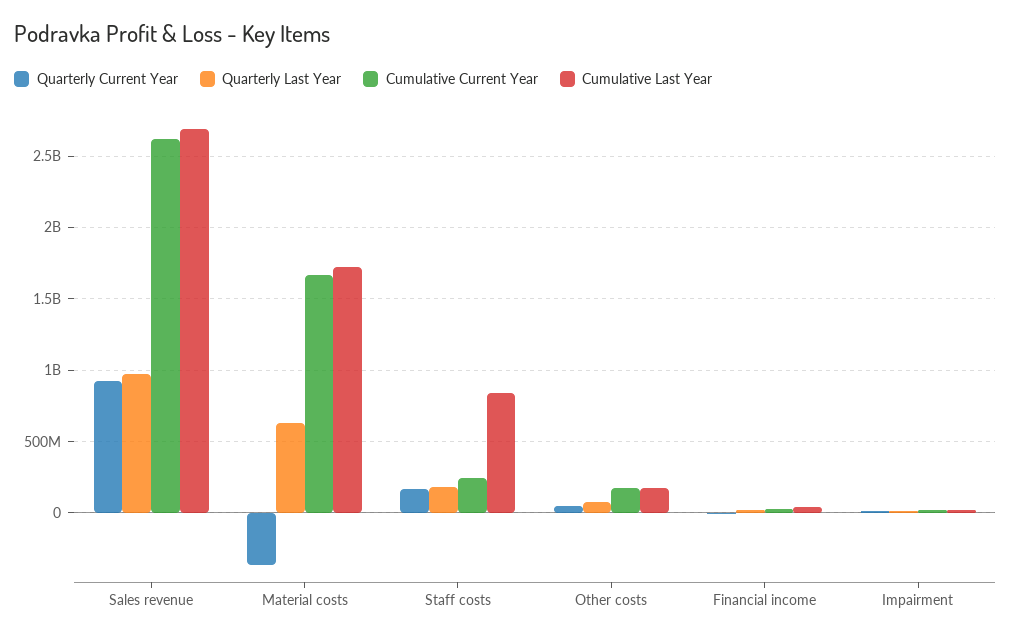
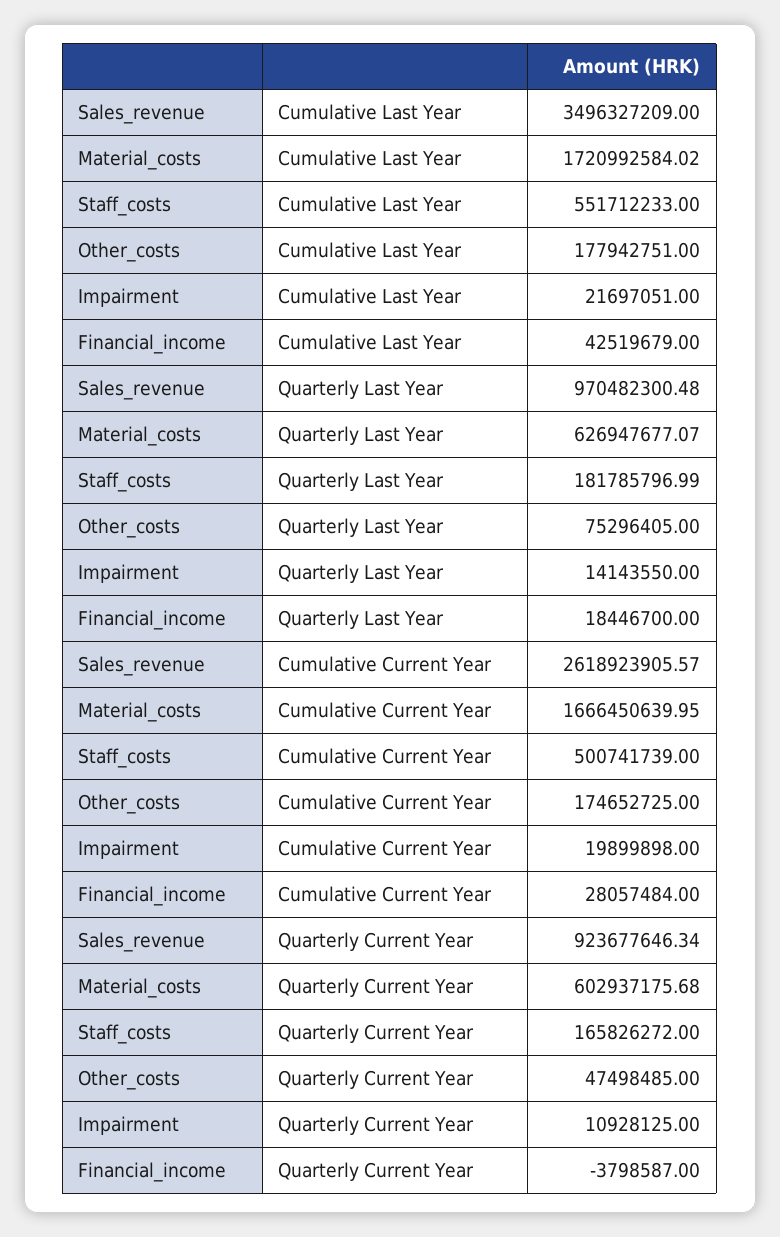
Cumulative Last Year, Sales revenue: 2700000000 -> 3496327209
Quarterly Current Year, Material costs: -350000000 -> 602937175.68
Cumulative Current Year, Staff costs: 250000000 -> 500741739
Cumulative Last Year, Staff costs: 850000000 -> 551712233

